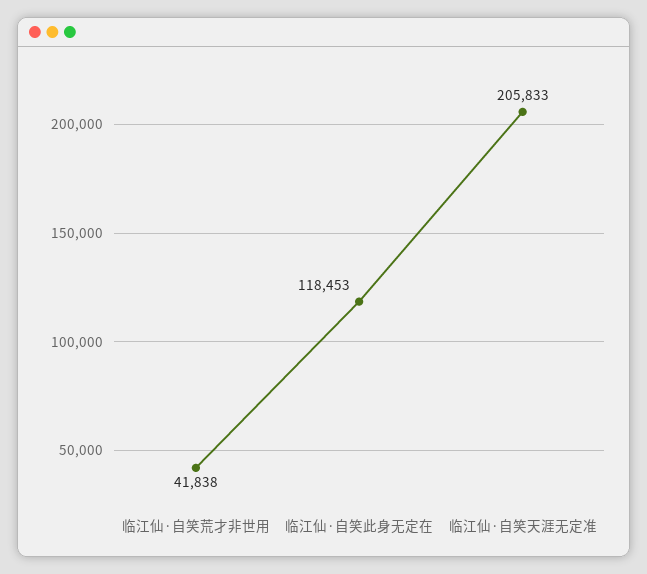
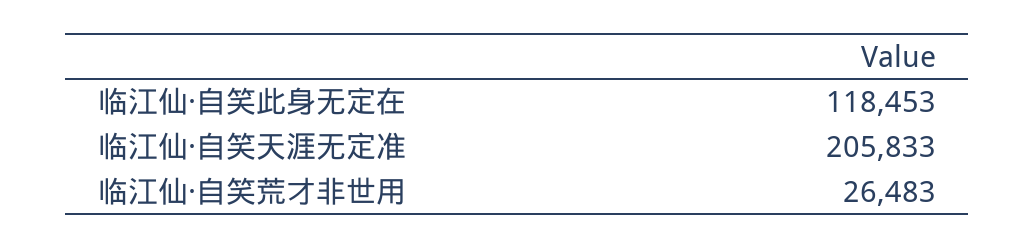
临江仙·自笑荒才非世用: 41838 -> 26483

